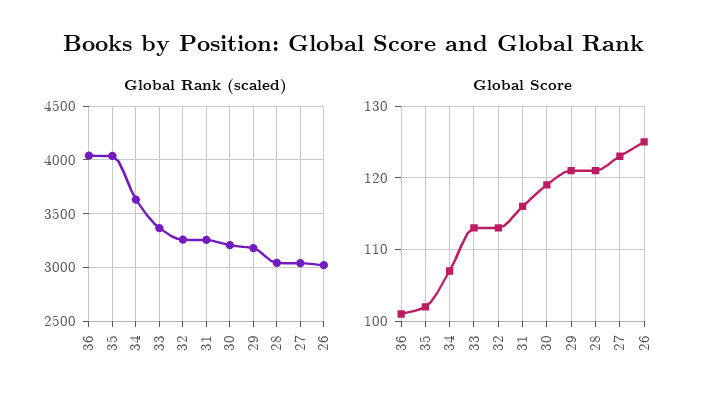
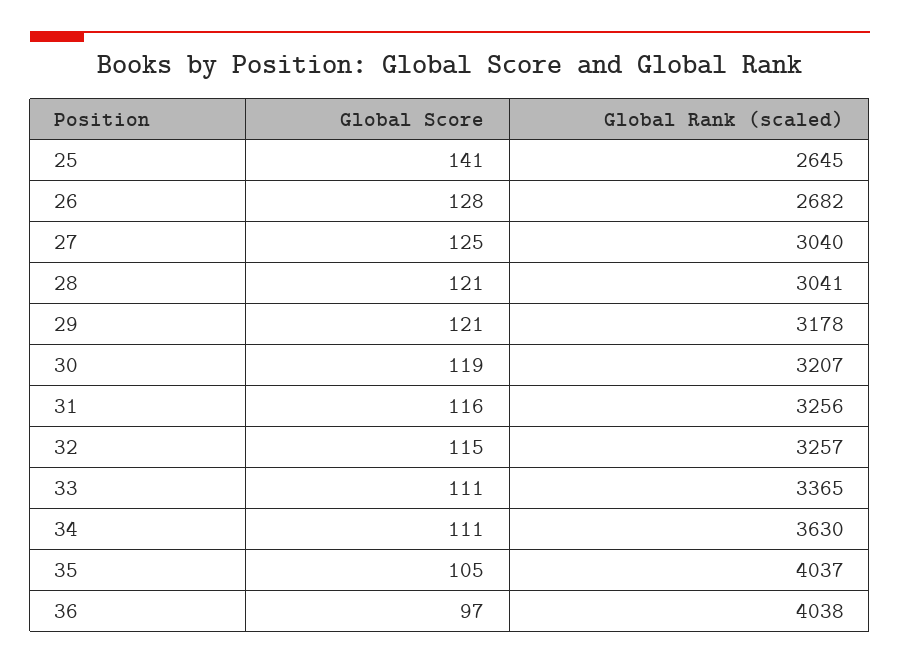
Global Rank (scaled), 26: 3000 -> 2682
Global Score, 36: 101 -> 97
Global Score, 35: 102 -> 105
Global Score, 34: 107 -> 111
Global Score, 33: 113 -> 111
Global Score, 32: 113 -> 115
Global Score, 27: 123 -> 125
Global Score, 26: 125 -> 128
Global Score, 25: none -> 141
Global Rank (scaled), 25: none -> 2645

